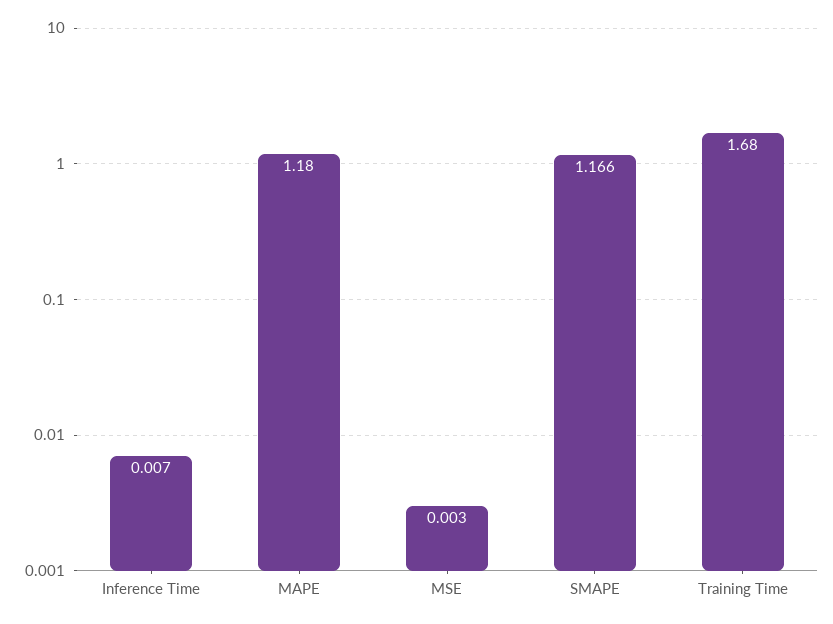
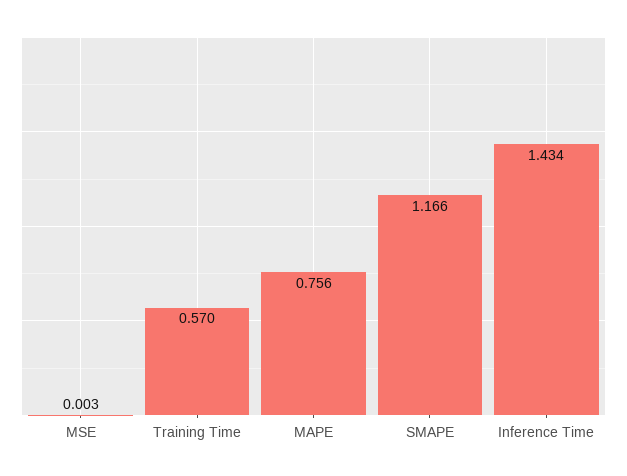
Inference Time: 0.007 -> 1.434
MAPE: 1.18 -> 0.756
Training Time: 1.68 -> 0.57

